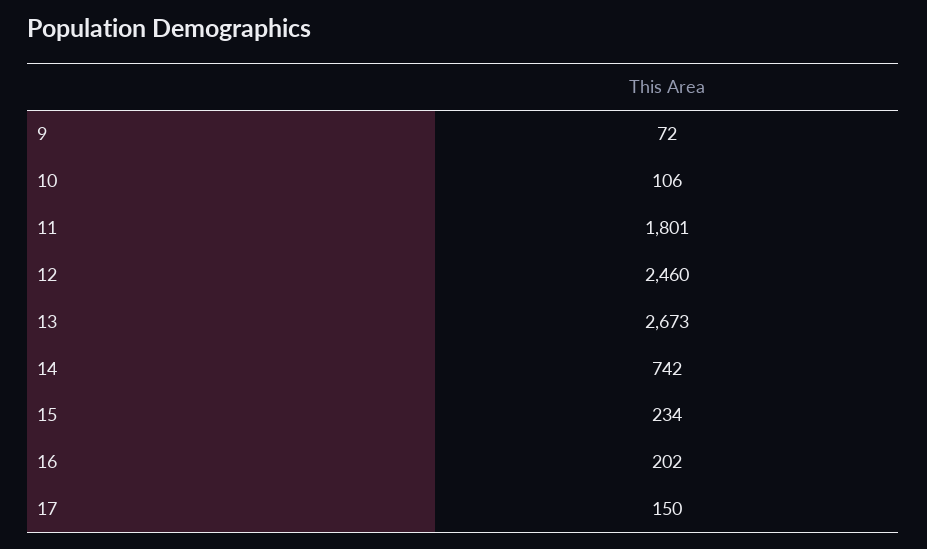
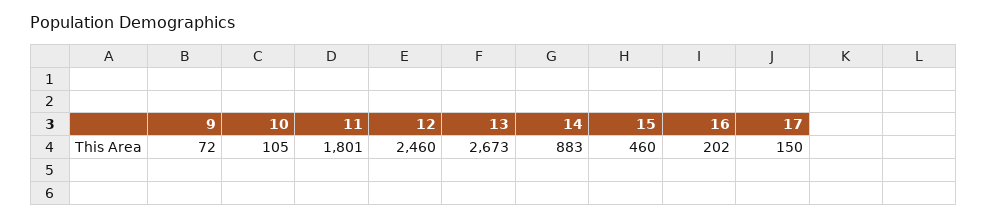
10: 106 -> 105
14: 742 -> 883
15: 234 -> 460

